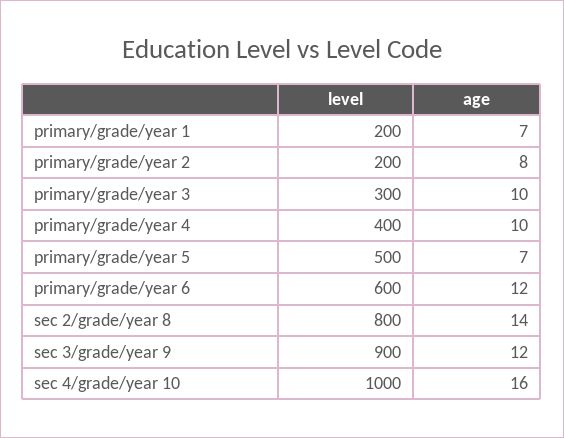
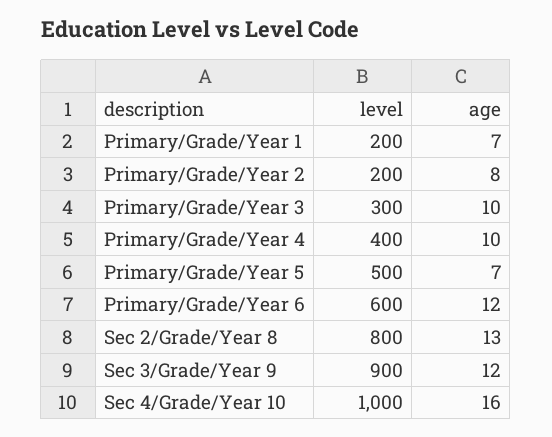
age, sec 2/grade/year 8: 14 -> 13

